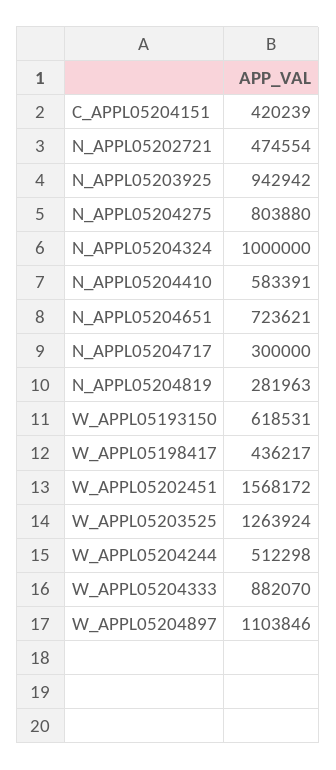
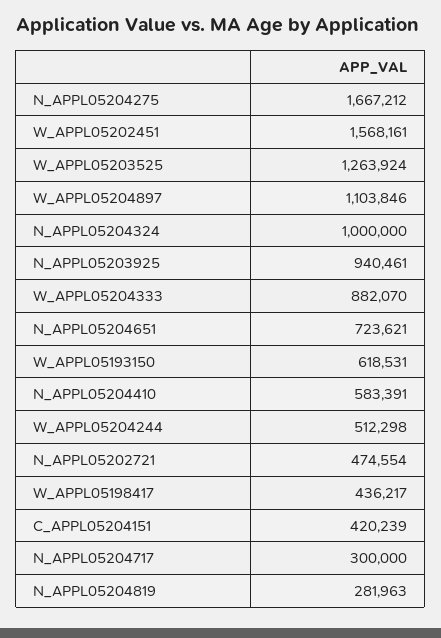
N_APPL05203925: 942942 -> 940461
N_APPL05204275: 803880 -> 1667212
W_APPL05202451: 1568172 -> 1568161

